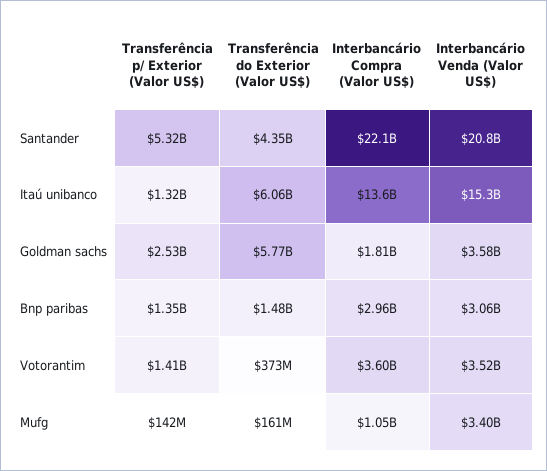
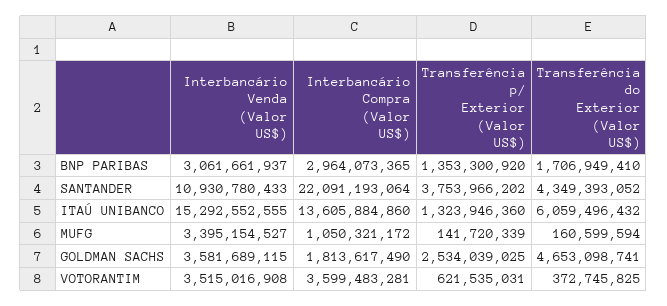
Transferência p/ Exterior (Valor US$), Santander: 5320000000 -> 3753966202
Interbancário Venda (Valor US$), Santander: 20800000000 -> 10930780433
Transferência do Exterior (Valor US$), Goldman sachs: 5770000000 -> 4653098741
Transferência do Exterior (Valor US$), Bnp paribas: 1480000000 -> 1706949410
Transferência p/ Exterior (Valor US$), Votorantim: 1410000000 -> 621535031

